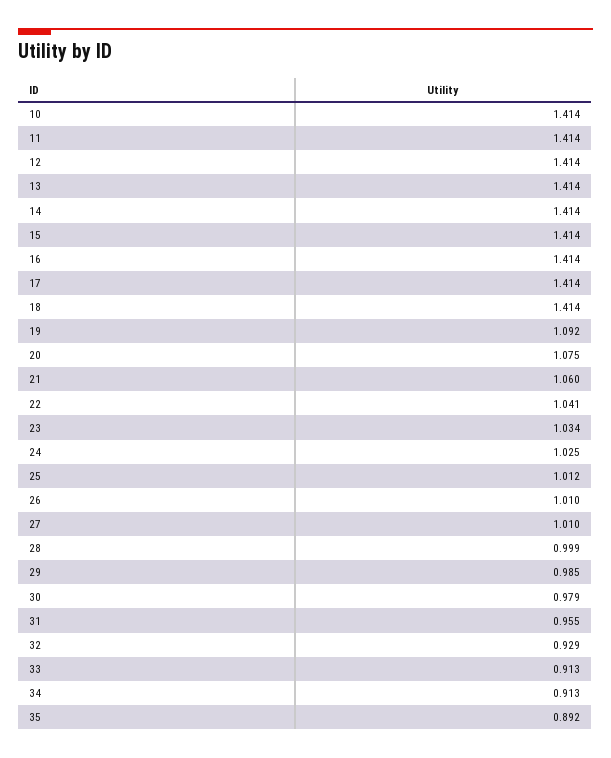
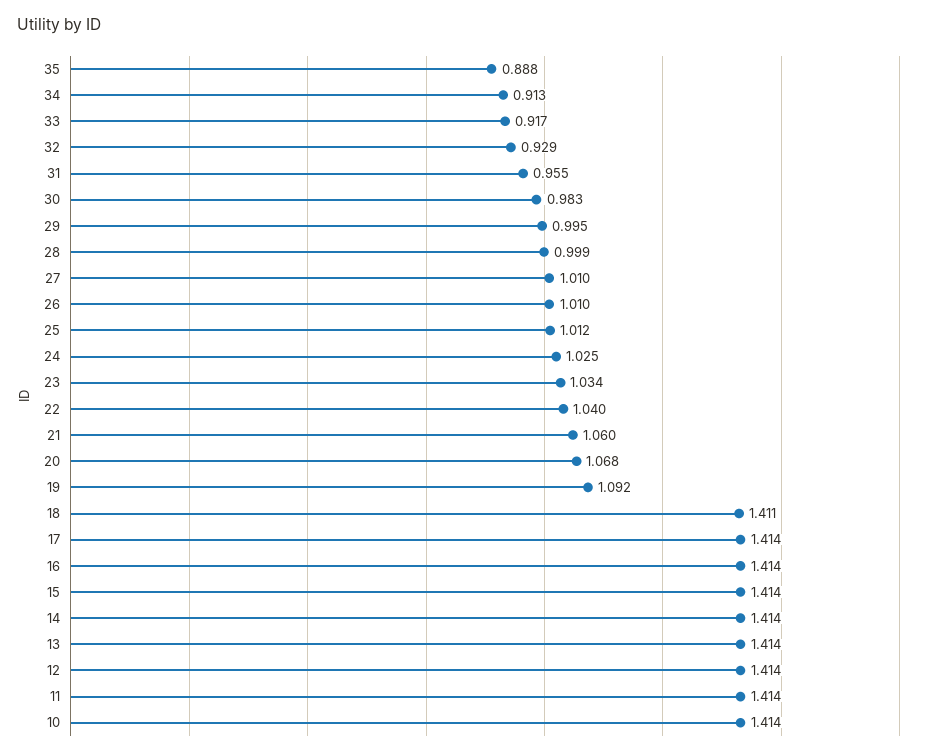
18: 1.414 -> 1.411
20: 1.075 -> 1.068
22: 1.041 -> 1.04
29: 0.985 -> 0.995
30: 0.979 -> 0.983
33: 0.913 -> 0.917
35: 0.892 -> 0.888

